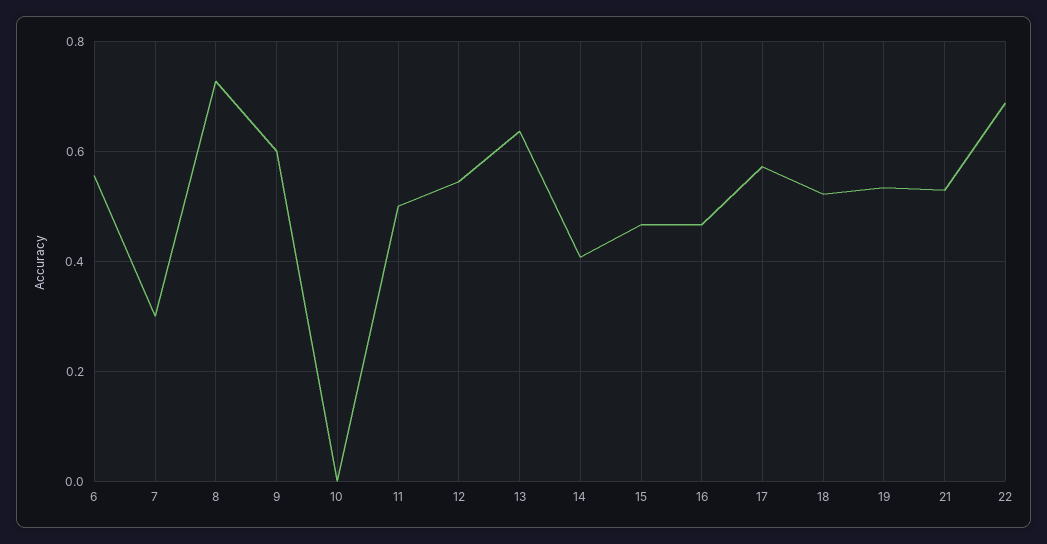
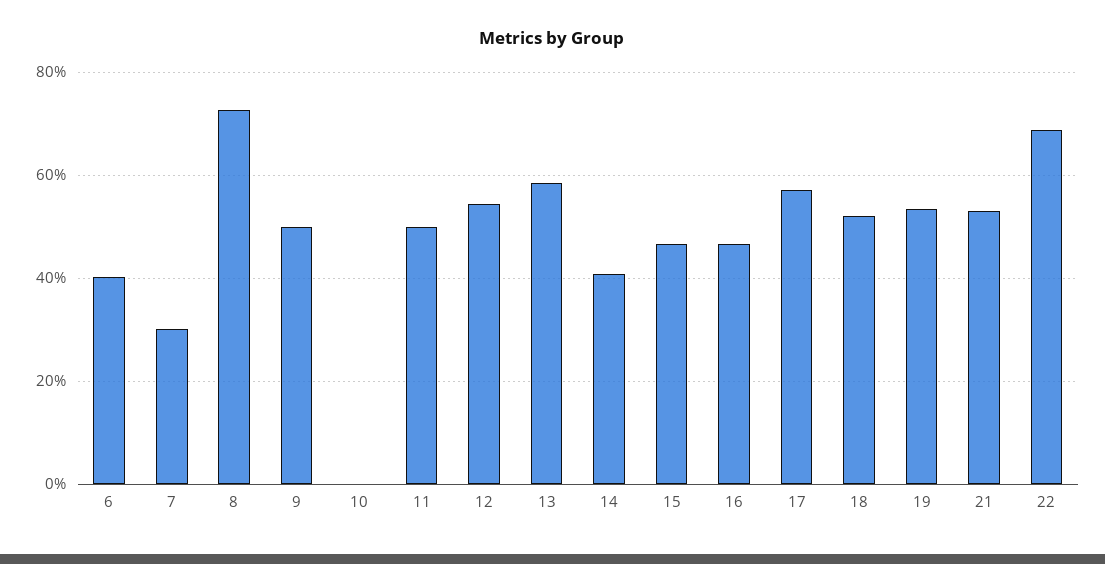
6: 0.56 -> 0.4
9: 0.6 -> 0.5
13: 0.64 -> 0.58

